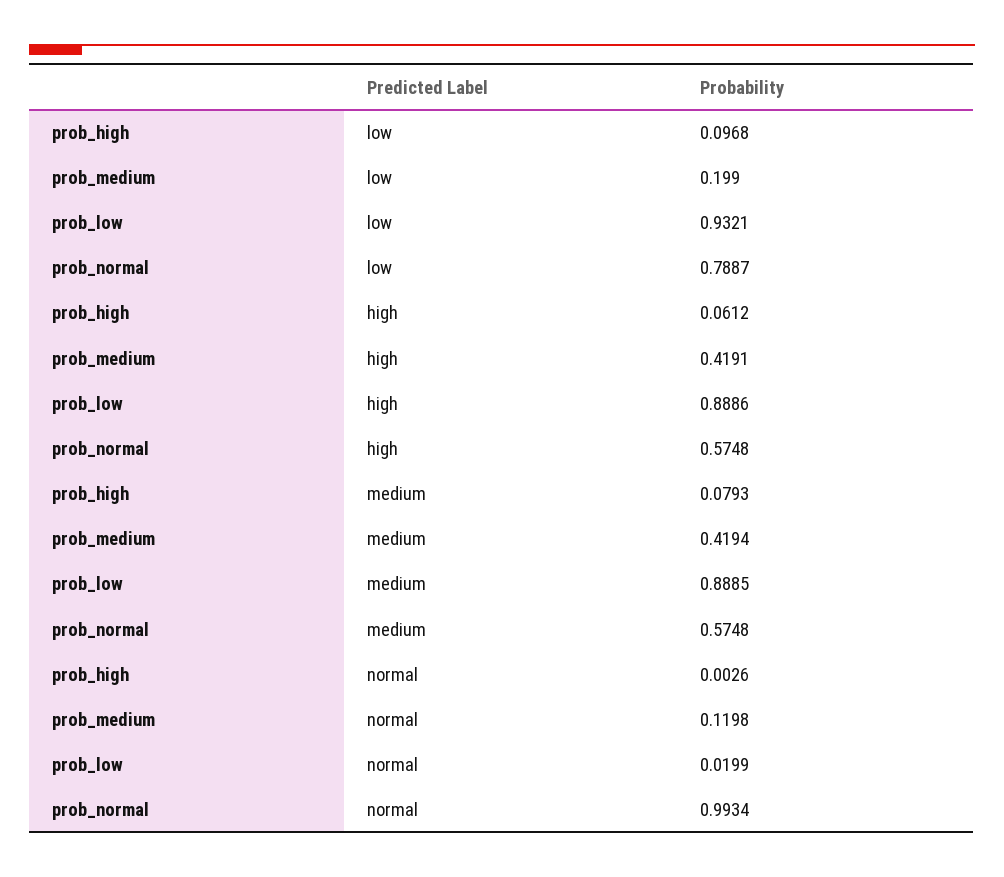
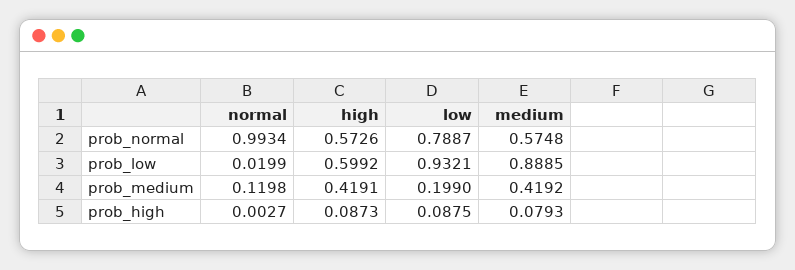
prob_high, low: 0.0968 -> 0.0875
prob_high, high: 0.0612 -> 0.0873
prob_low, high: 0.8886 -> 0.5992
prob_normal, high: 0.5748 -> 0.5726
prob_medium, medium: 0.4194 -> 0.4192
prob_high, normal: 0.0026 -> 0.0027

